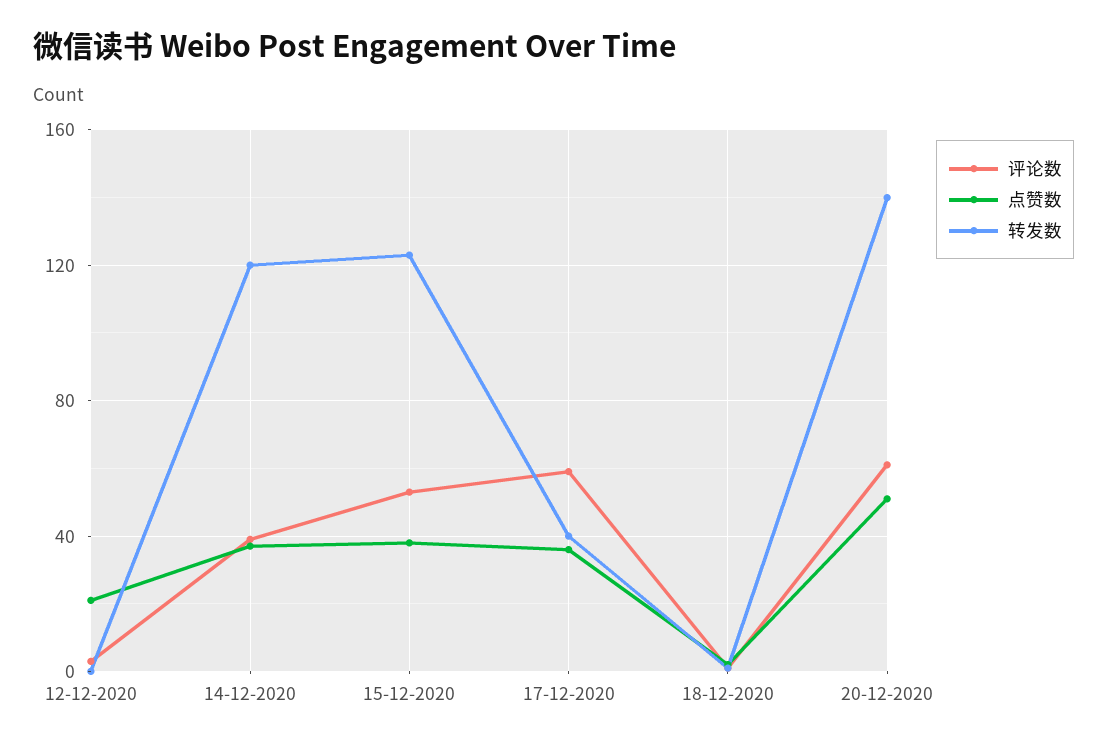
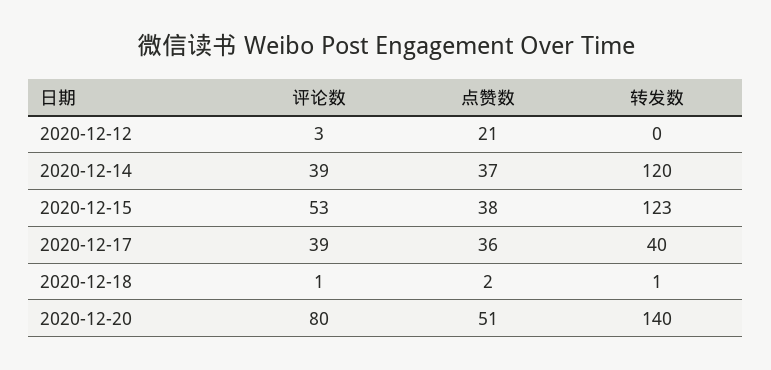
评论数, 17-12-2020: 60 -> 39
评论数, 20-12-2020: 60 -> 80

